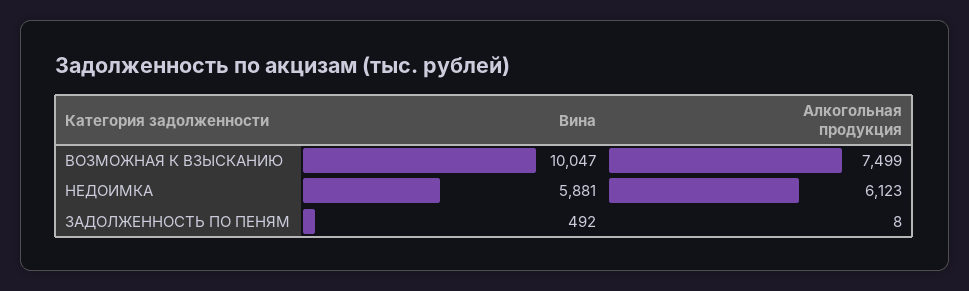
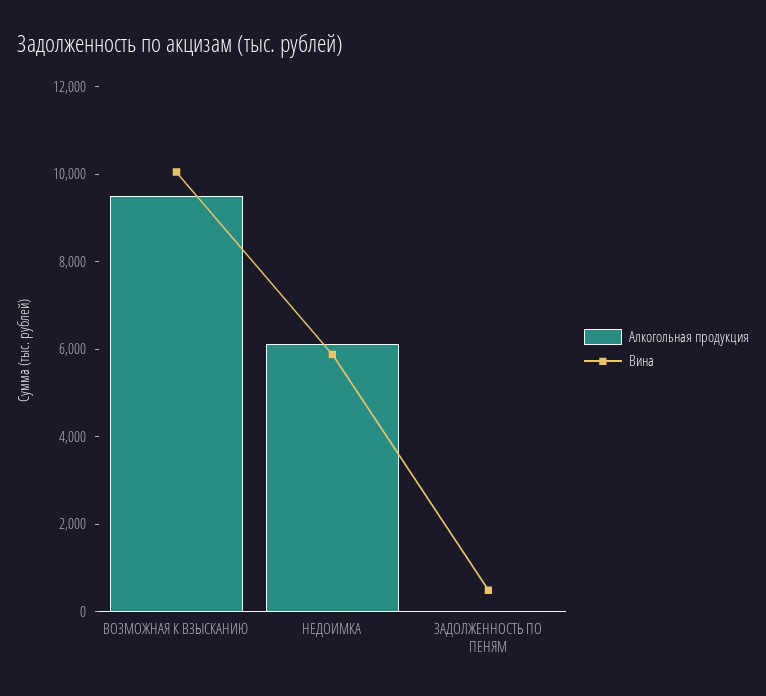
Алкогольная продукция, ВОЗМОЖНАЯ К ВЗЫСКАНИЮ: 7499 -> 9500

